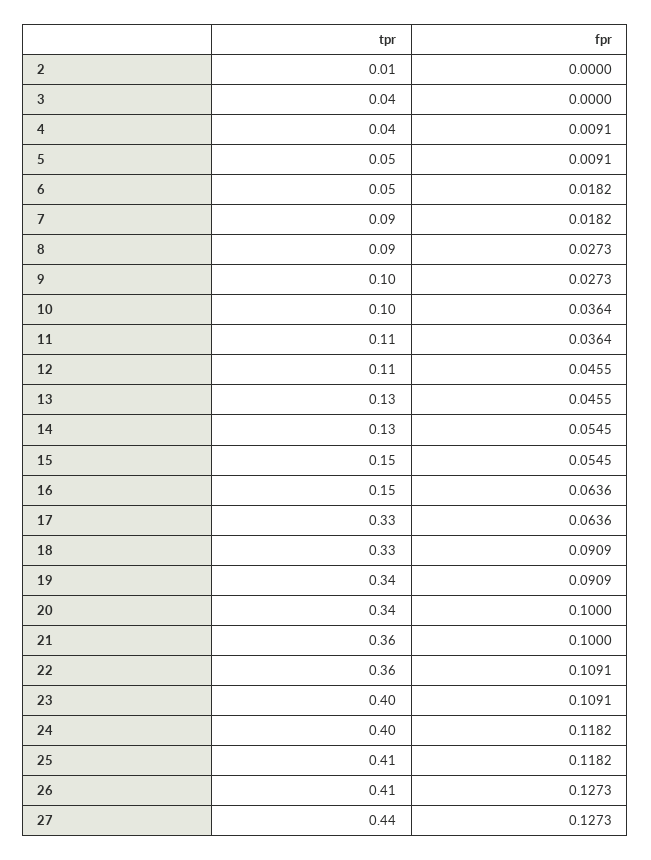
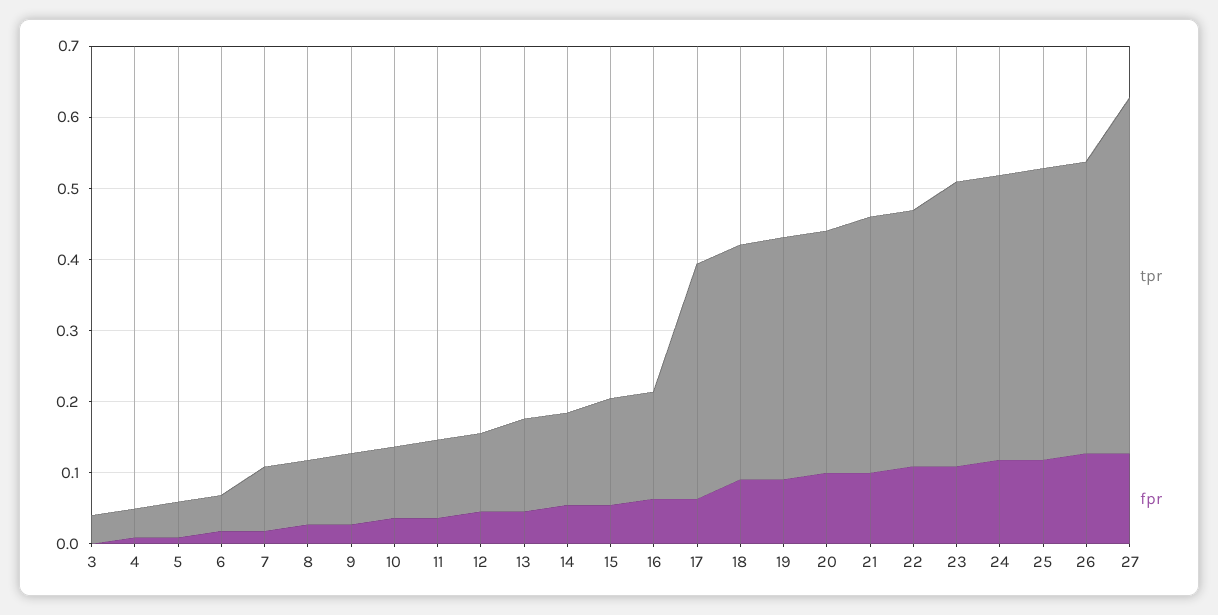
tpr, 2: 0.01 -> none
fpr, 2: 0 -> none
tpr, 27: 0.44 -> 0.5

